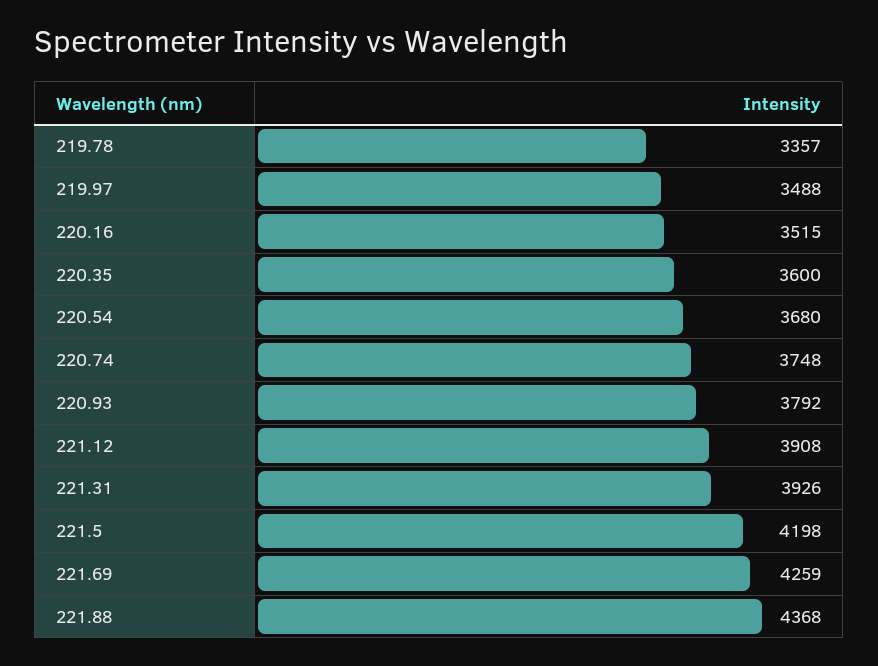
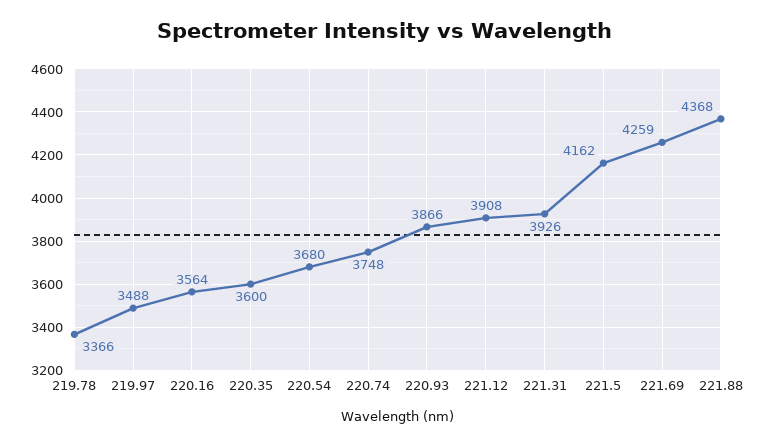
219.78: 3357 -> 3366
220.16: 3515 -> 3564
220.93: 3792 -> 3866
221.5: 4198 -> 4162

